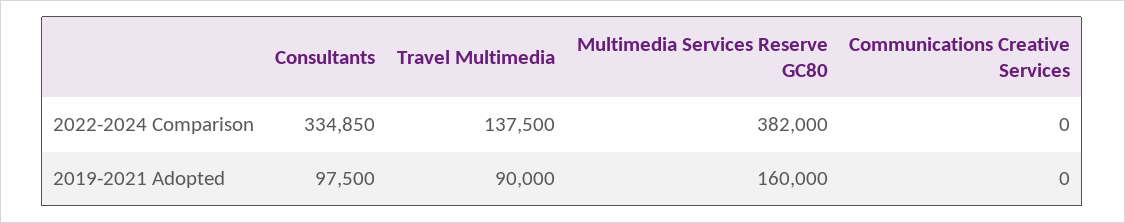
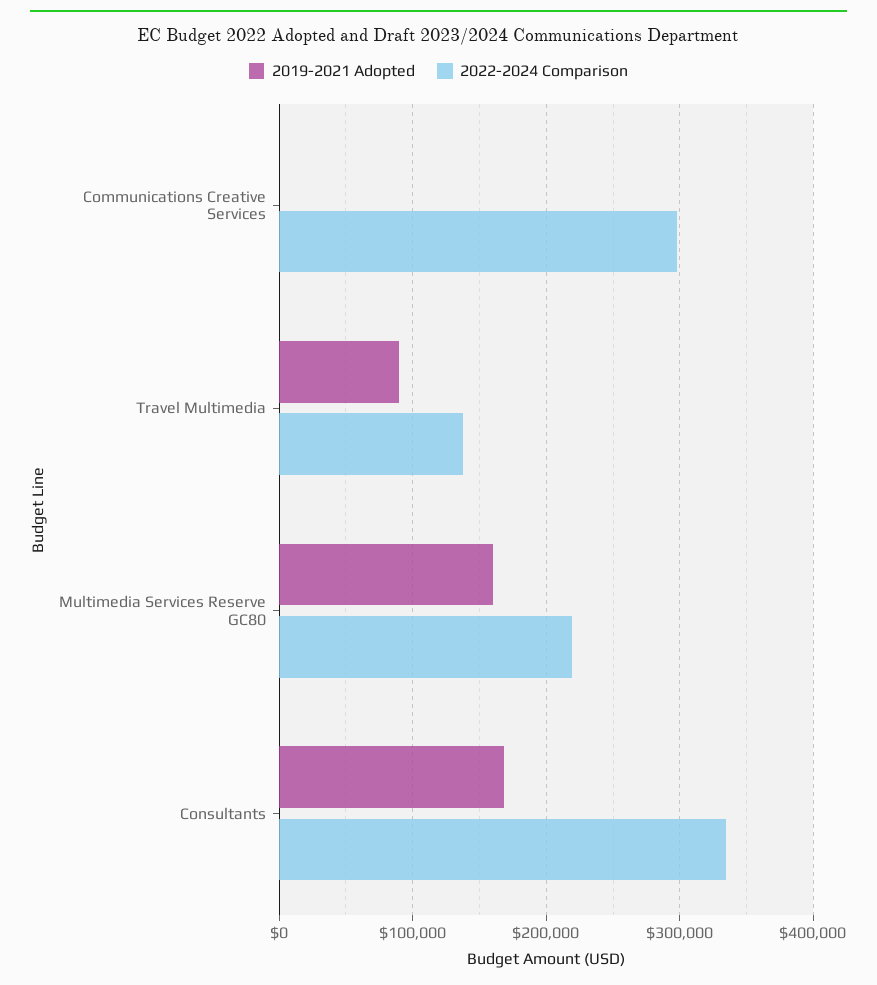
2022-2024 Comparison, Multimedia Services Reserve GC80: 382000 -> 220000
2022-2024 Comparison, Communications Creative Services: 0 -> 300000
2019-2021 Adopted, Consultants: 97500 -> 170000

